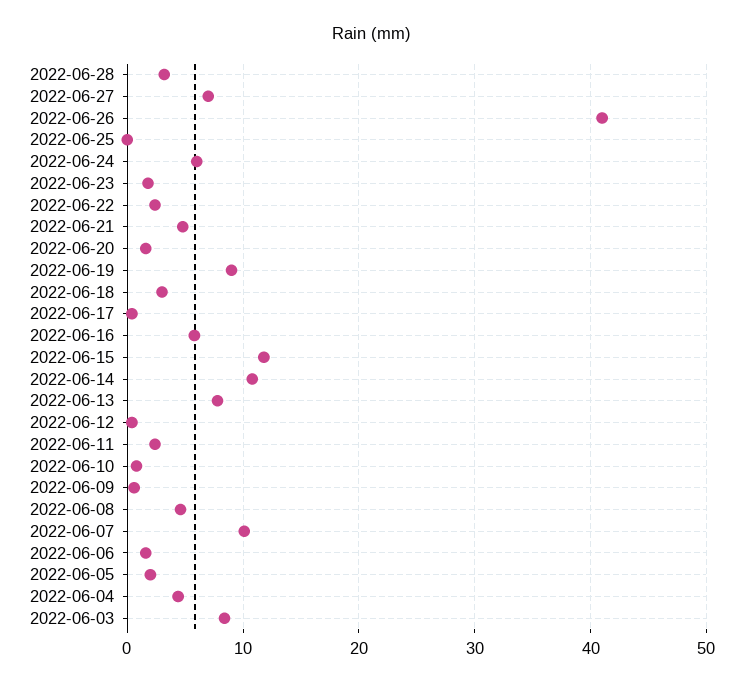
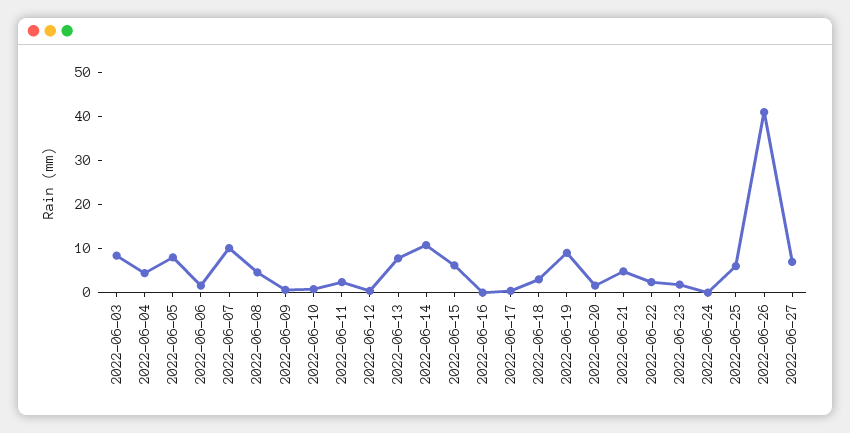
2022-06-28: 3 -> none
2022-06-25: 0 -> 6
2022-06-24: 6 -> 0
2022-06-16: 6 -> 0
2022-06-15: 12 -> 6
2022-06-05: 2 -> 8

